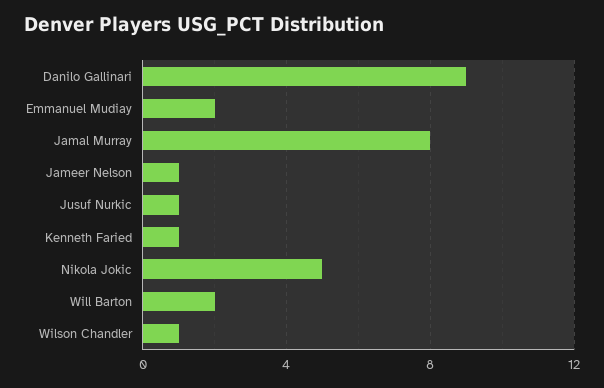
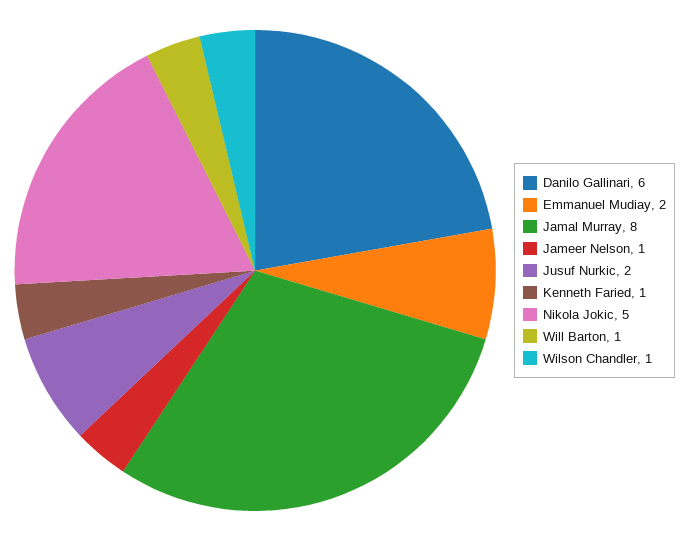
Danilo Gallinari: 9 -> 6
Jusuf Nurkic: 1 -> 2
Will Barton: 2 -> 1

